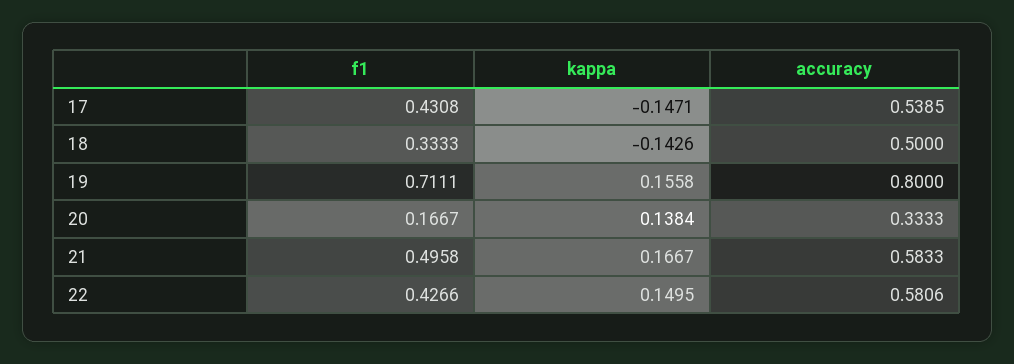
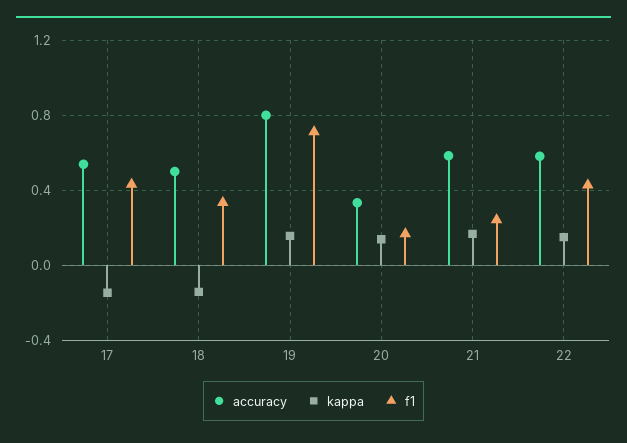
f1, 21: 0.4958 -> 0.25

